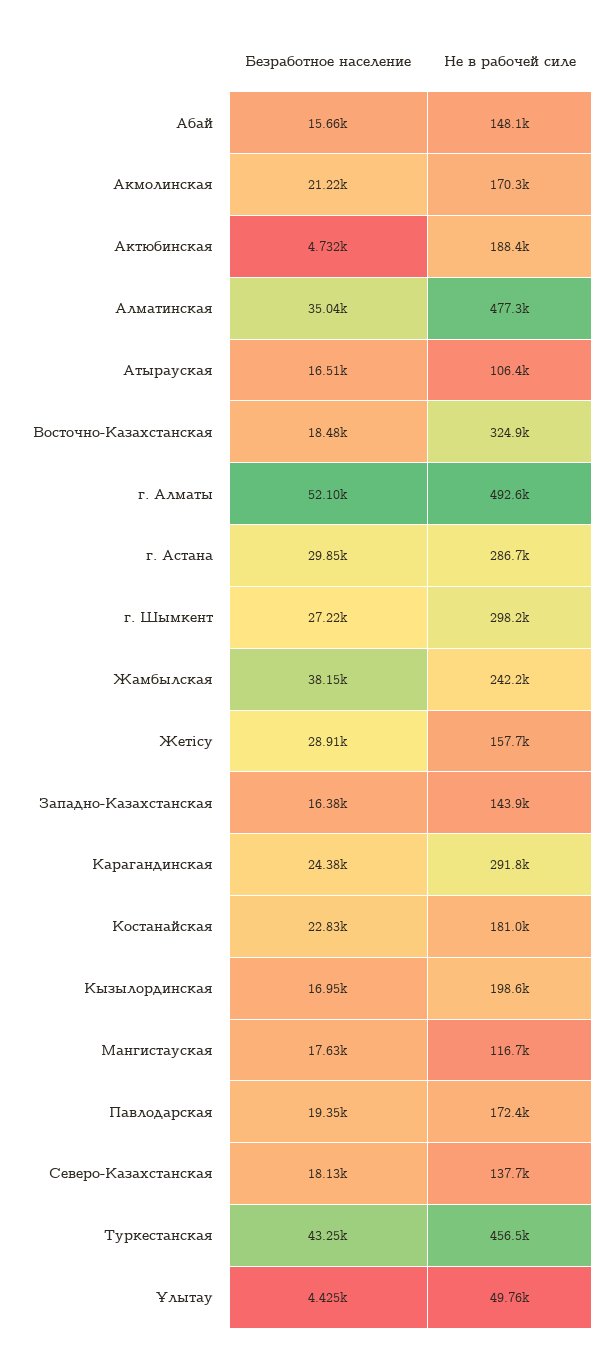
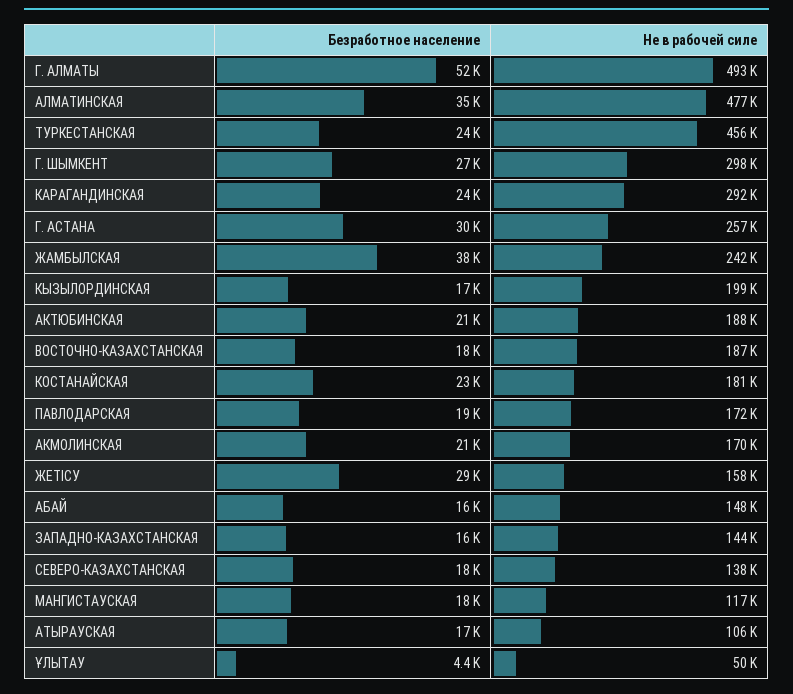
Безработное население, Актюбинская: 4732 -> 21000
Не в рабочей силе, Восточно-Казахстанская: 324900 -> 187000
Не в рабочей силе, г. Астана: 286700 -> 257000
Безработное население, Туркестанская: 43250 -> 24000

